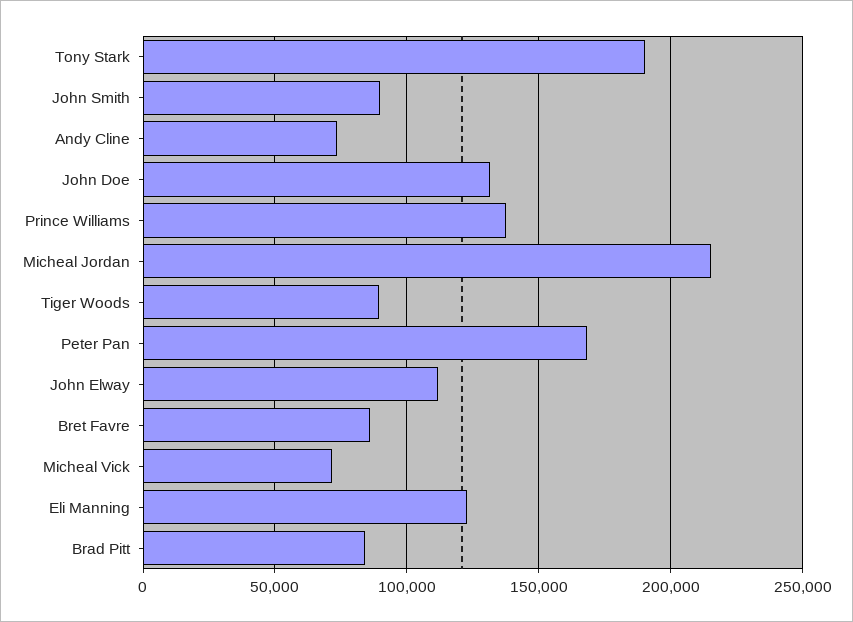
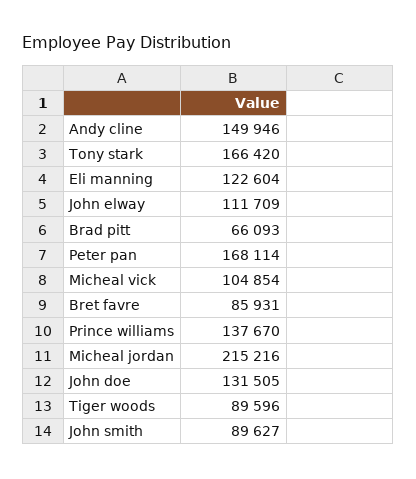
Tony Stark: 190000 -> 166420
Andy Cline: 75000 -> 149946
Micheal Vick: 70000 -> 104854
Brad Pitt: 85000 -> 66093

